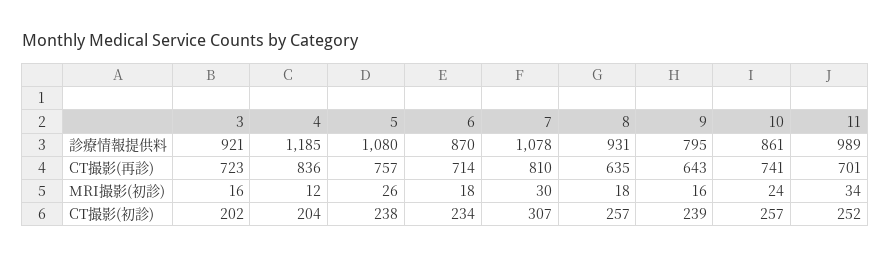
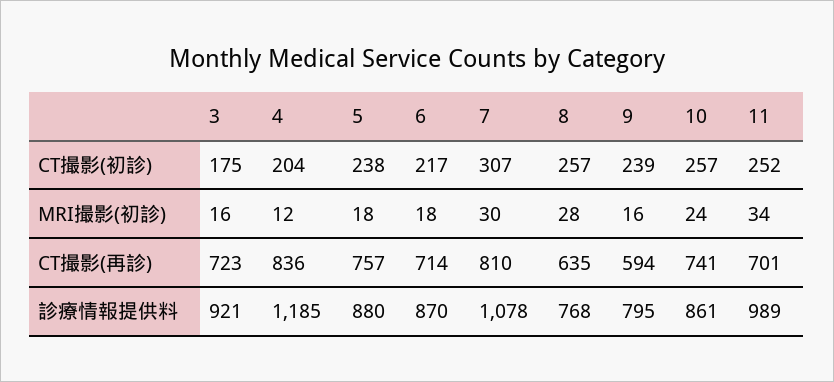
5, 診療情報提供料: 1080 -> 880
8, 診療情報提供料: 931 -> 768
9, CT撮影(再診): 643 -> 594
5, MRI撮影(初診): 26 -> 18
8, MRI撮影(初診): 18 -> 28
3, CT撮影(初診): 202 -> 175
6, CT撮影(初診): 234 -> 217

